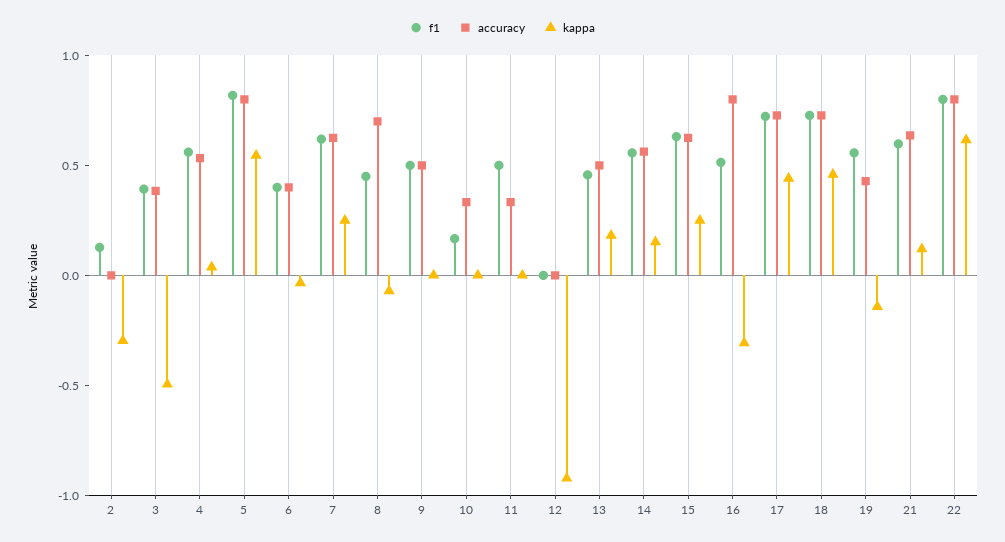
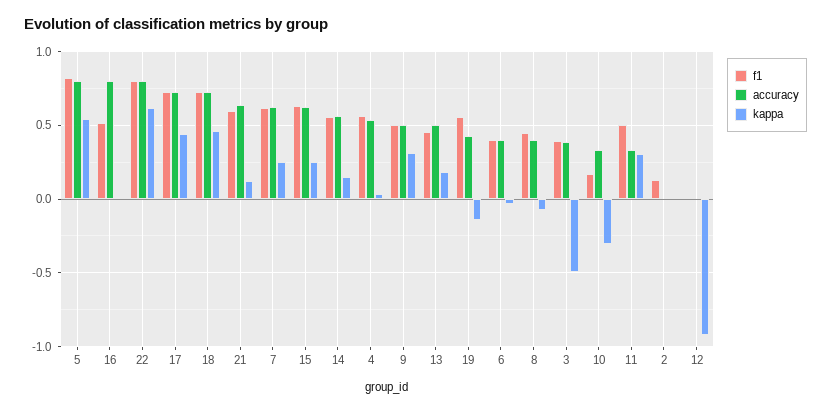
kappa, 2: -0.3 -> 0
accuracy, 8: 0.7 -> 0.4
kappa, 9: 0 -> 0.3
kappa, 10: 0 -> -0.3
kappa, 11: 0 -> 0.3
kappa, 16: -0.3 -> 0

